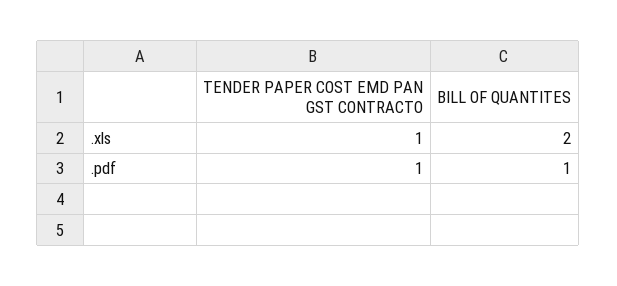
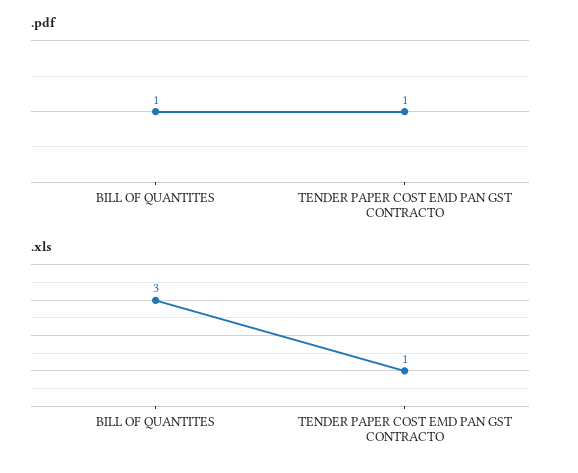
.xls, BILL OF QUANTITES: 2 -> 3

